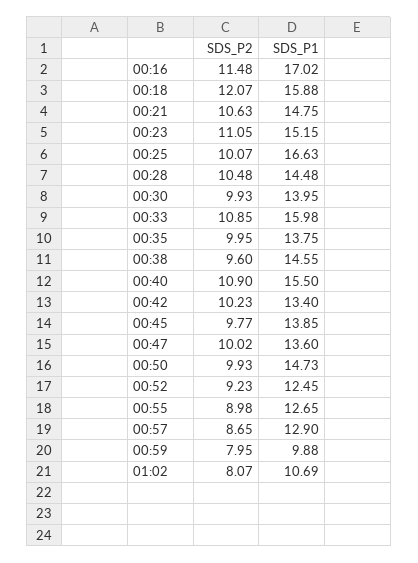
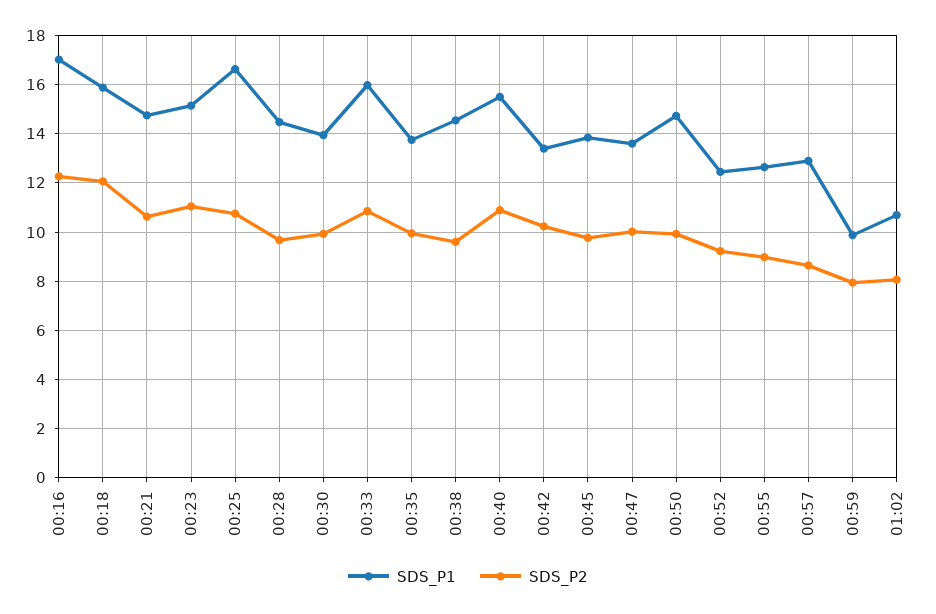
SDS_P2, 00:16: 11.48 -> 12.25
SDS_P2, 00:25: 10.07 -> 10.75
SDS_P2, 00:28: 10.48 -> 9.75

